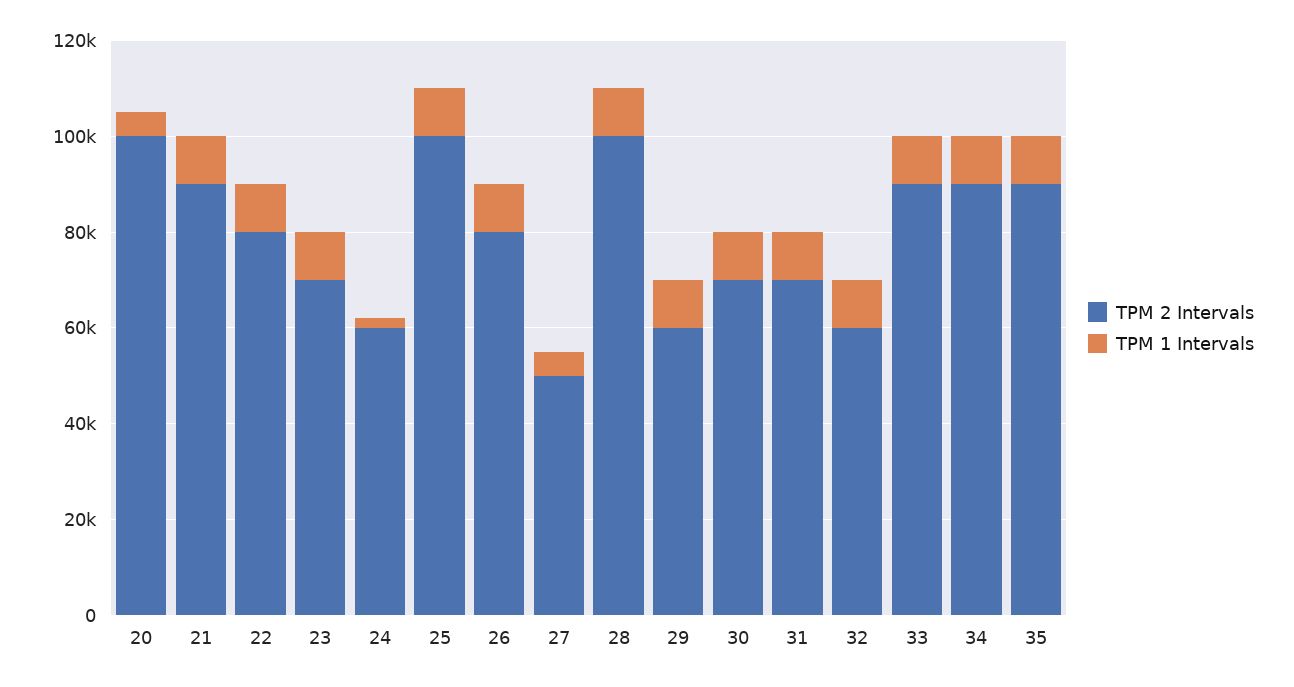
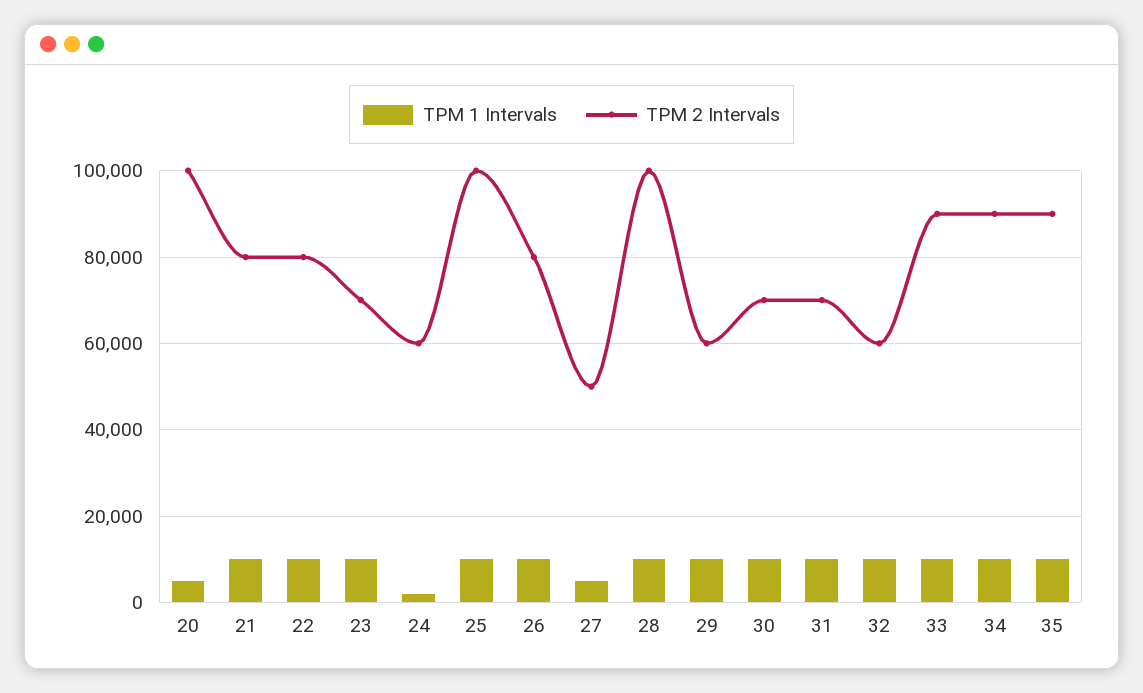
TPM 2 Intervals, 21: 90000 -> 80000

